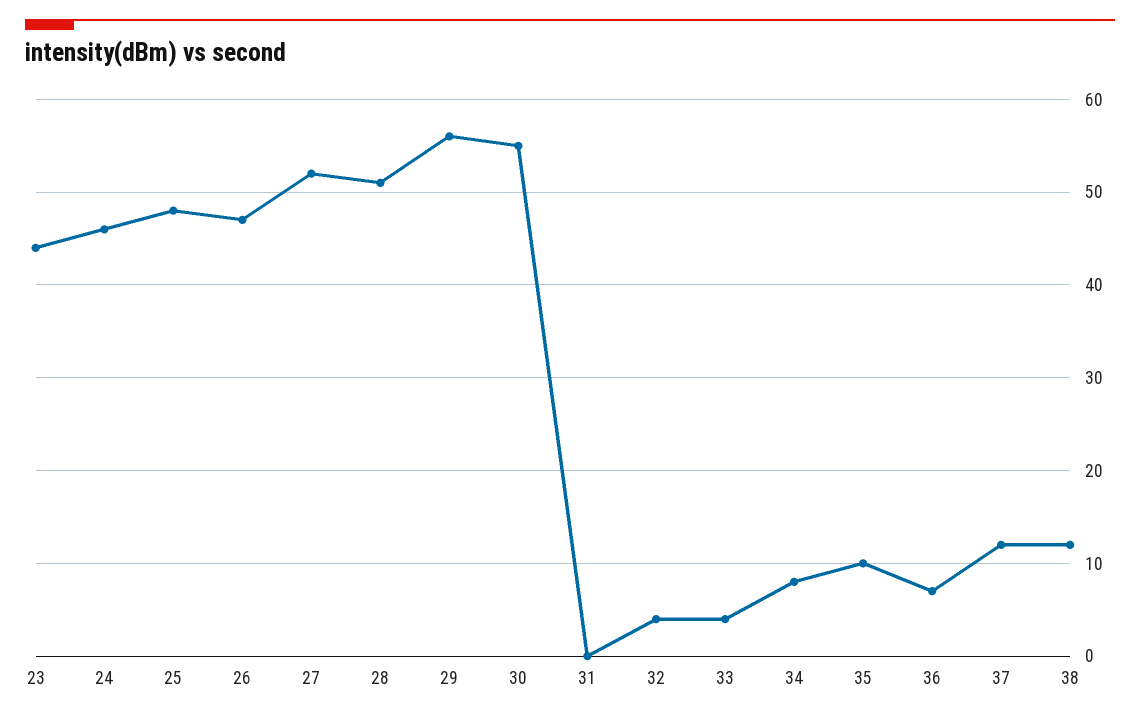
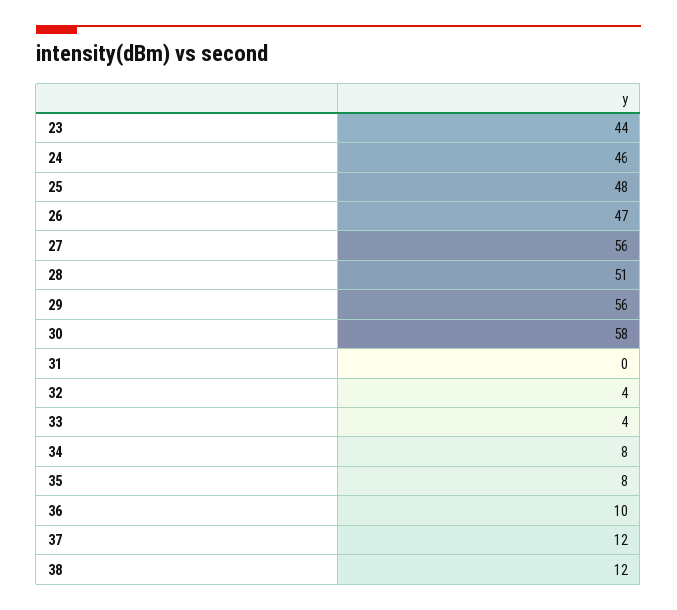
27: 52 -> 56
30: 55 -> 58
35: 10 -> 8
36: 7 -> 10

